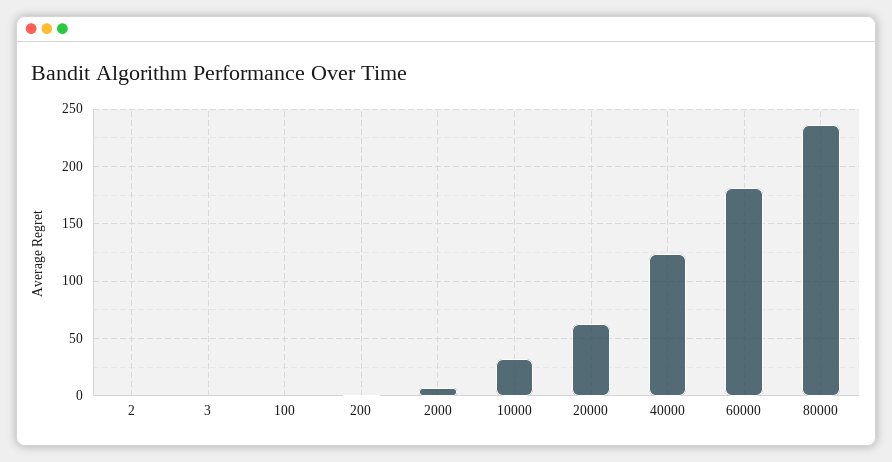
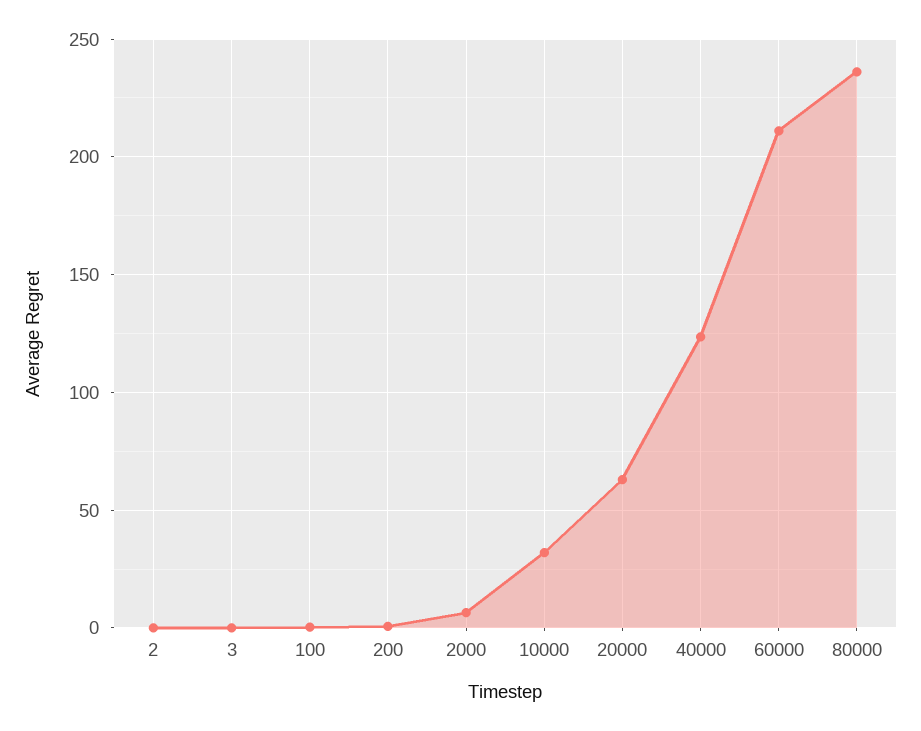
60000: 180 -> 210

